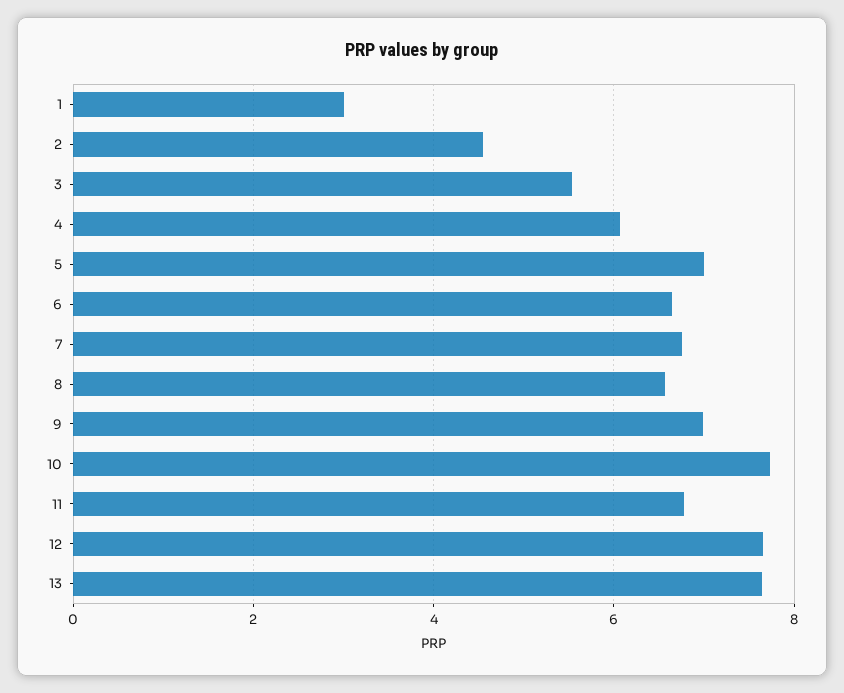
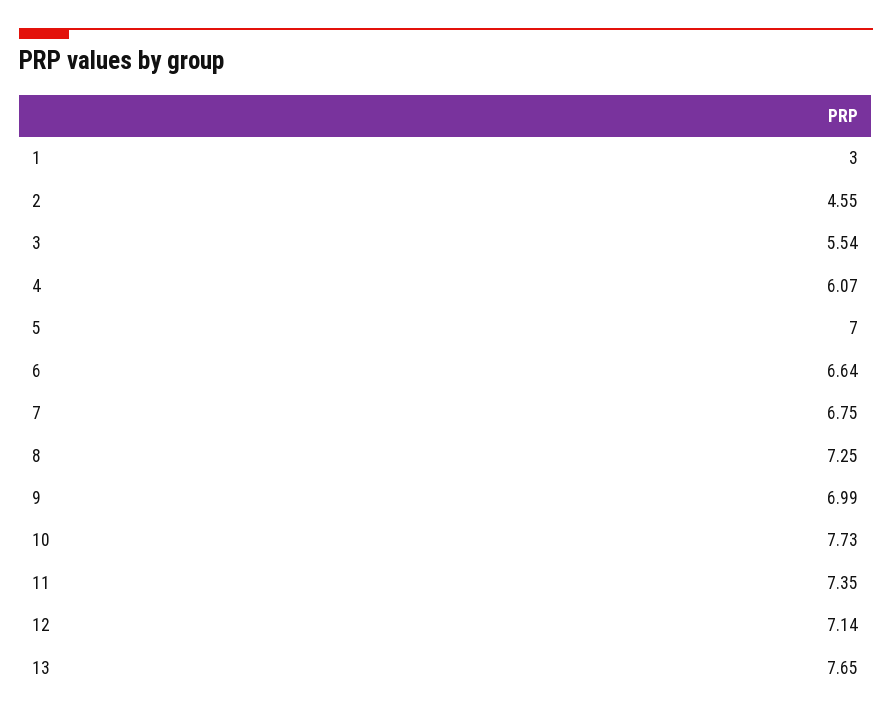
8: 6.6 -> 7.25
11: 6.8 -> 7.35
12: 7.6 -> 7.14

